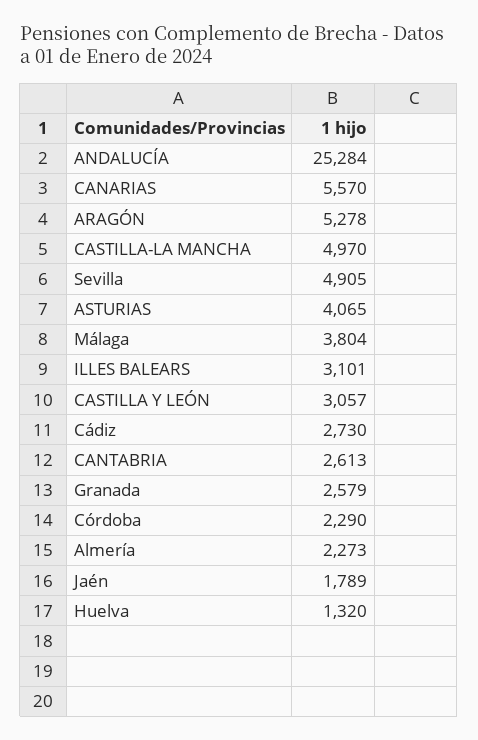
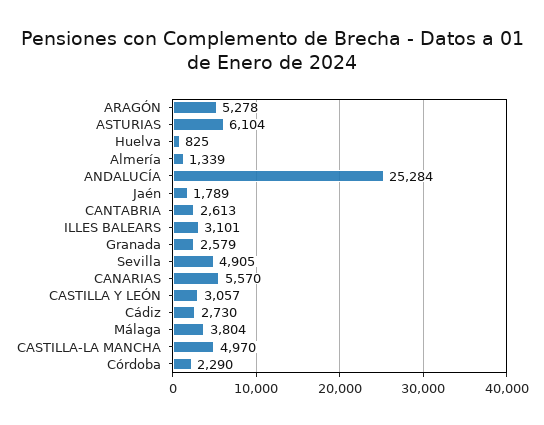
ASTURIAS: 4065 -> 6104
Almería: 2273 -> 1339
Huelva: 1320 -> 825

